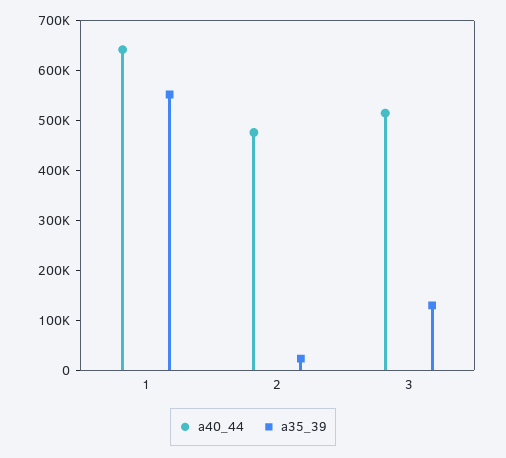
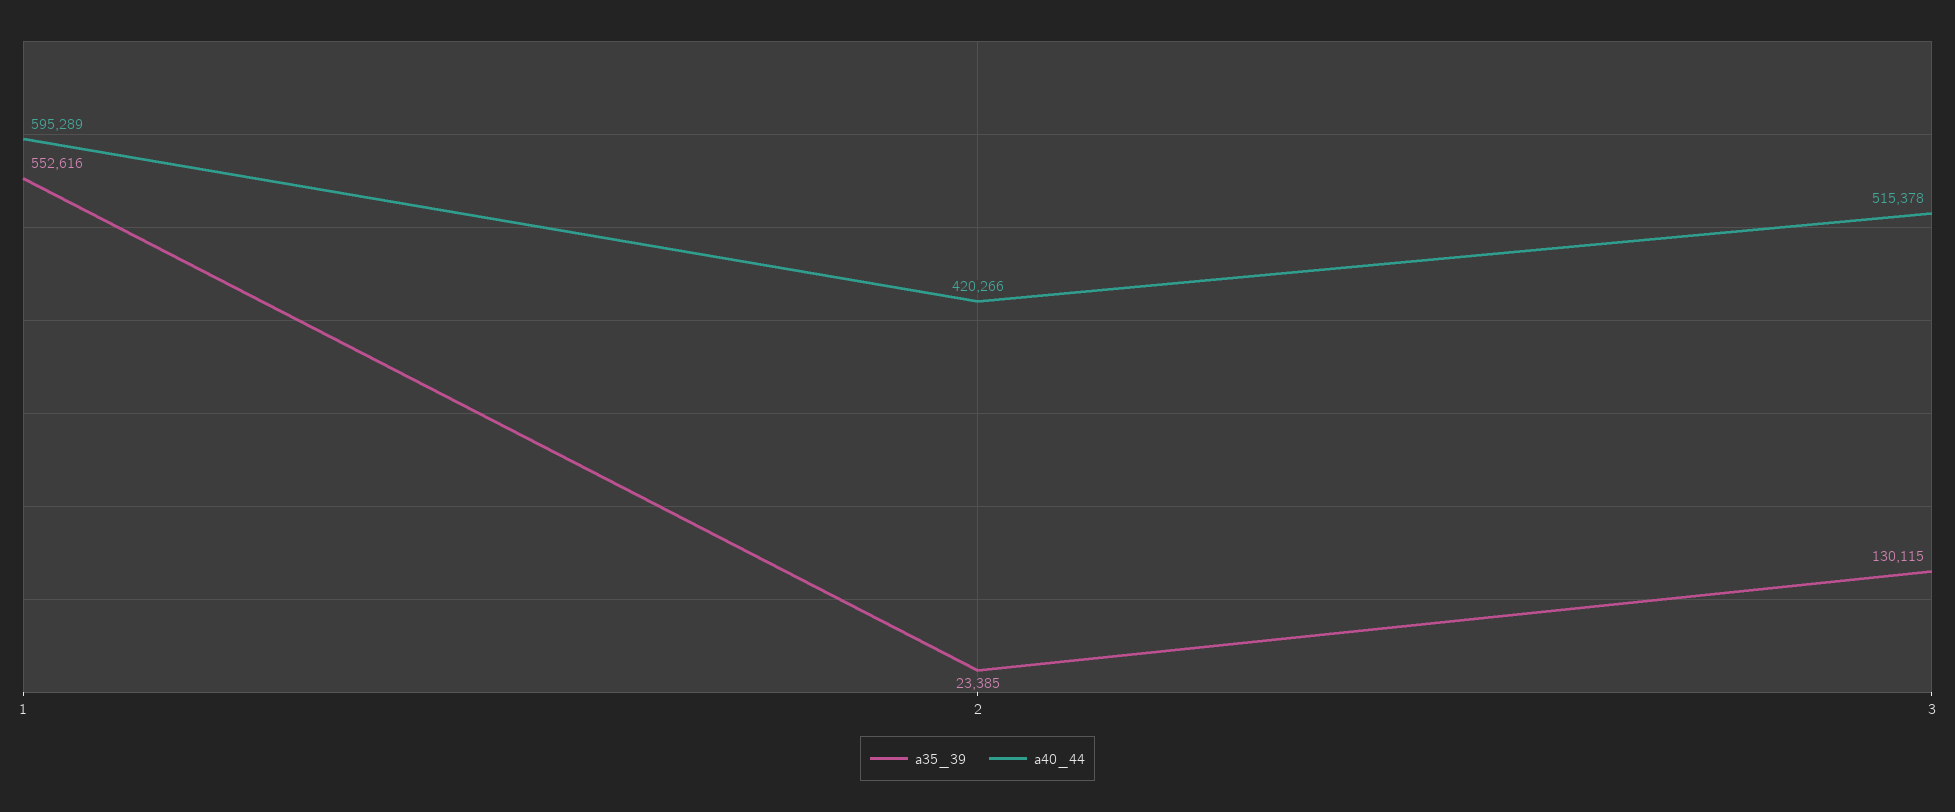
a40_44, 1: 640000 -> 595289
a40_44, 2: 480000 -> 420266

